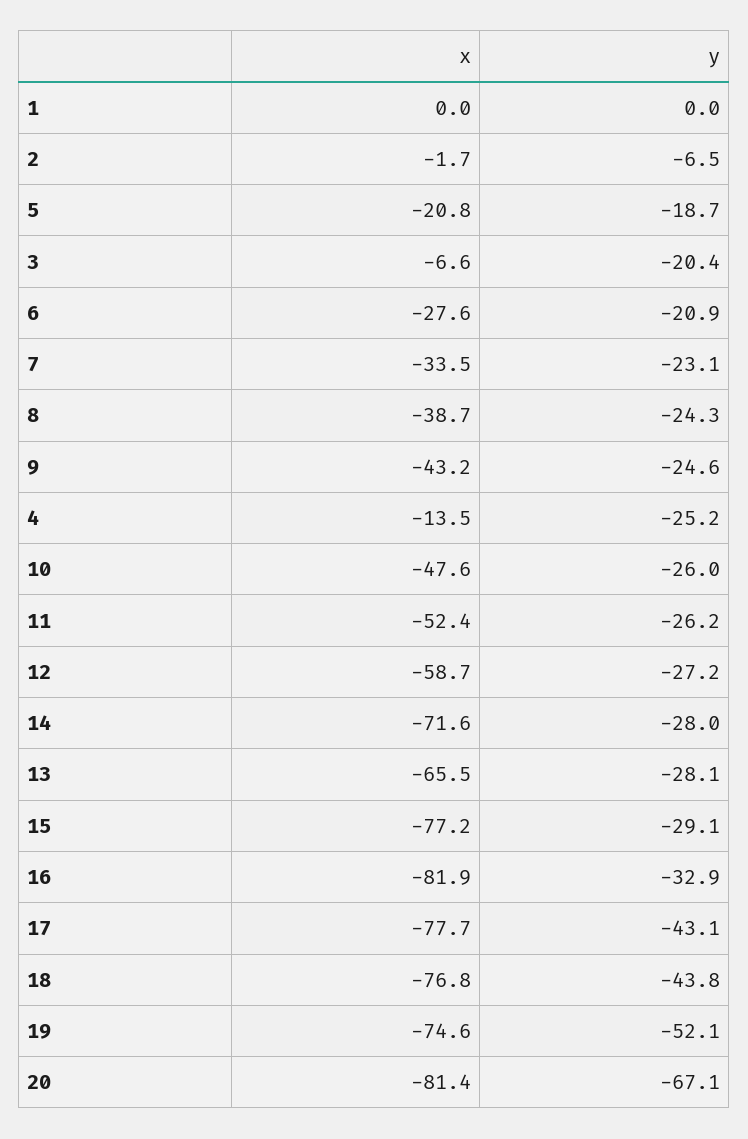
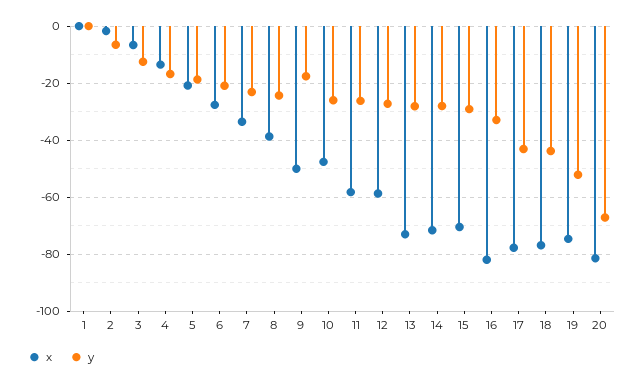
y, 3: -20.4 -> -12.5
x, 9: -43.2 -> -50
y, 9: -24.6 -> -17.5
y, 4: -25.2 -> -17.5
x, 11: -52.4 -> -57.5
x, 13: -65.5 -> -72.5
x, 15: -77.2 -> -70

